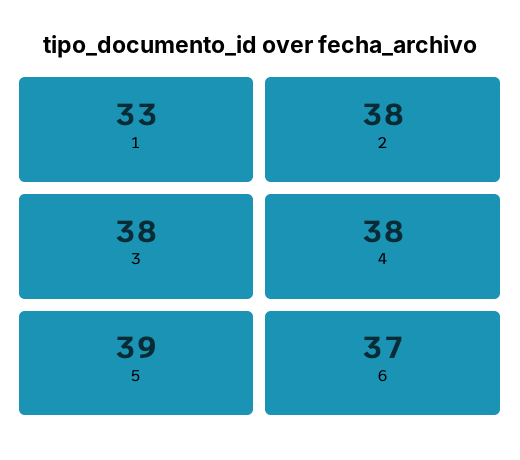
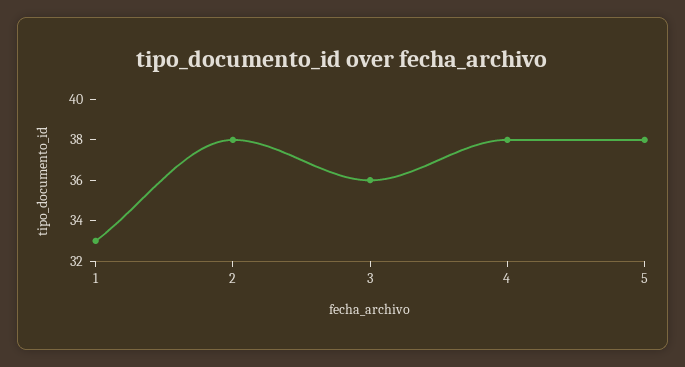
3: 38 -> 36
5: 39 -> 38
6: 37 -> none

